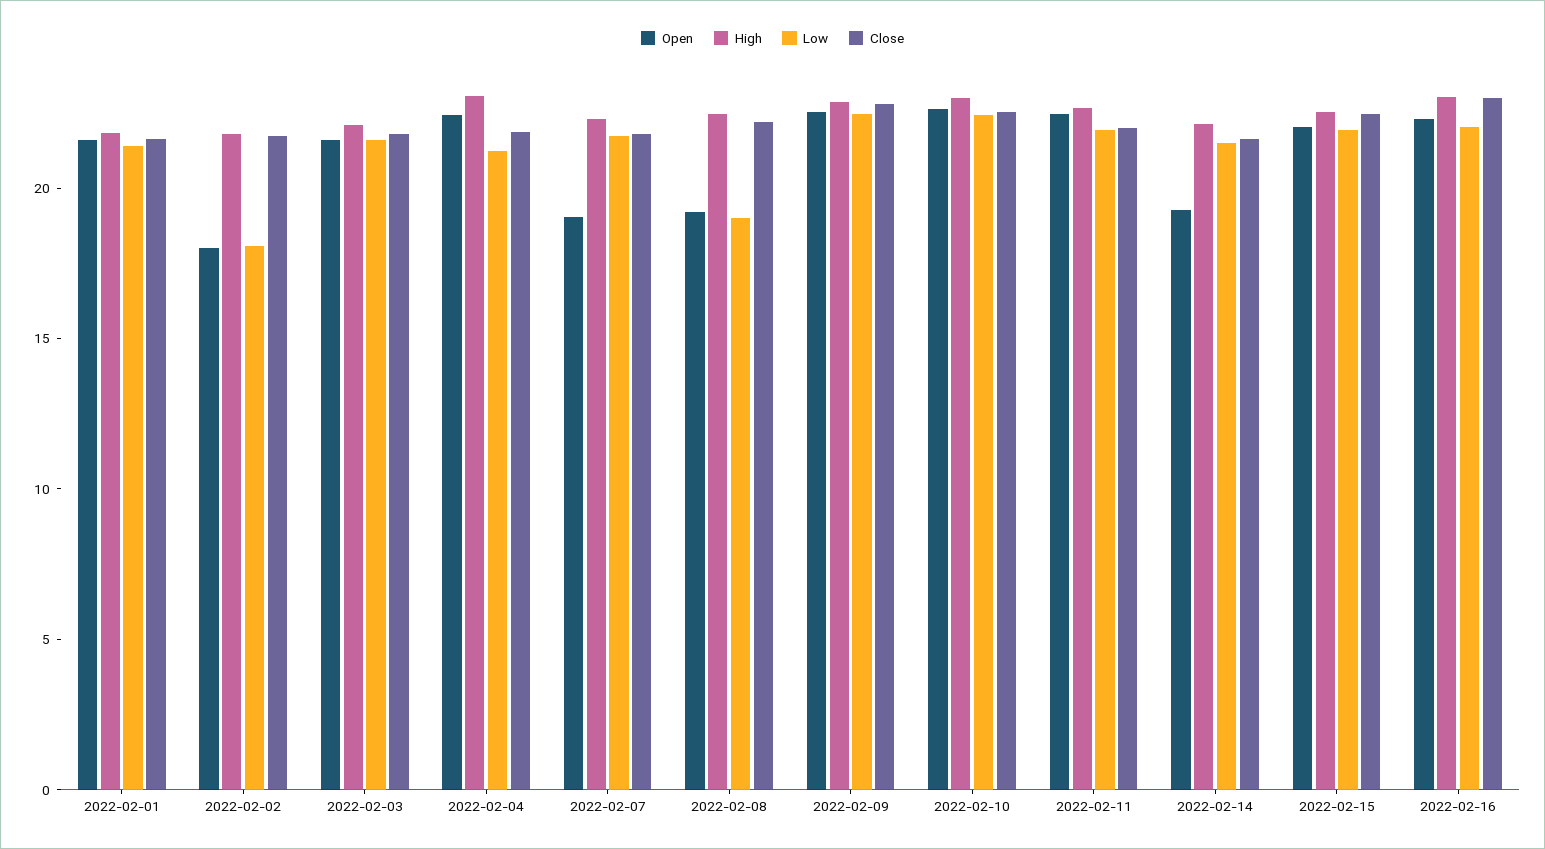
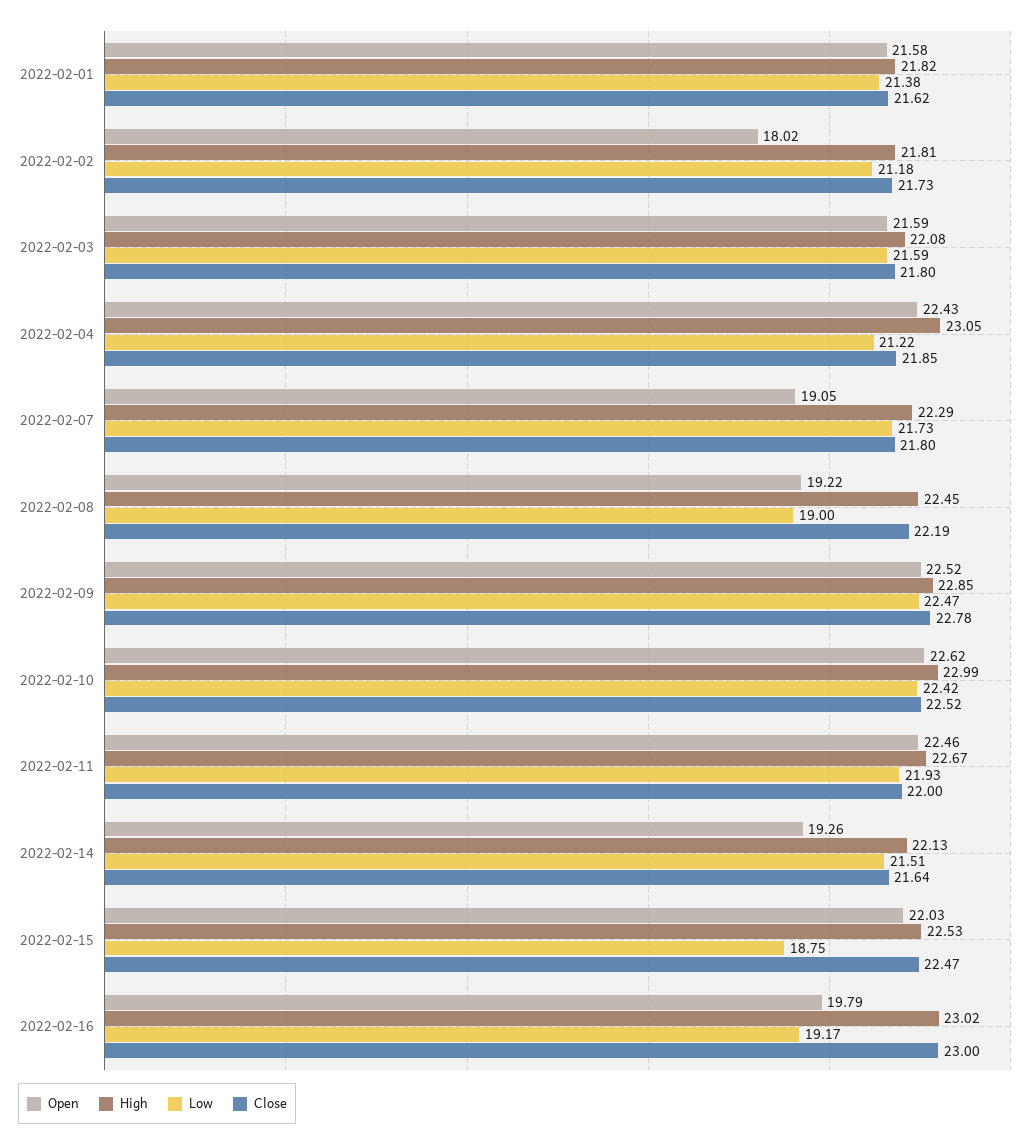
Low, 2022-02-02: 18 -> 21.18
Low, 2022-02-15: 22 -> 18.75
Open, 2022-02-16: 22 -> 19.79
Low, 2022-02-16: 22 -> 19.17

